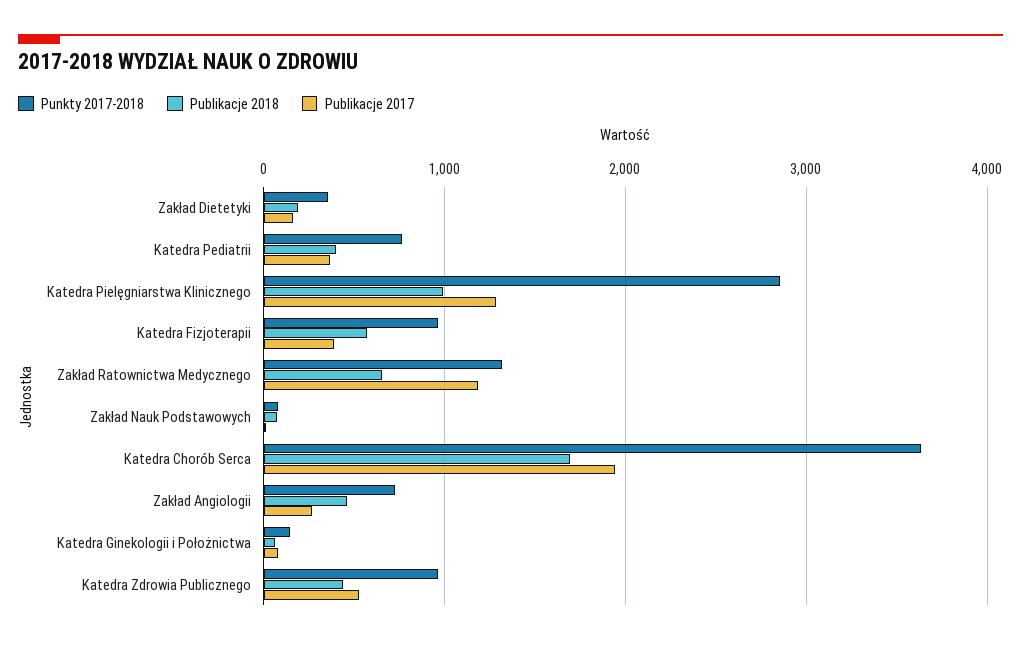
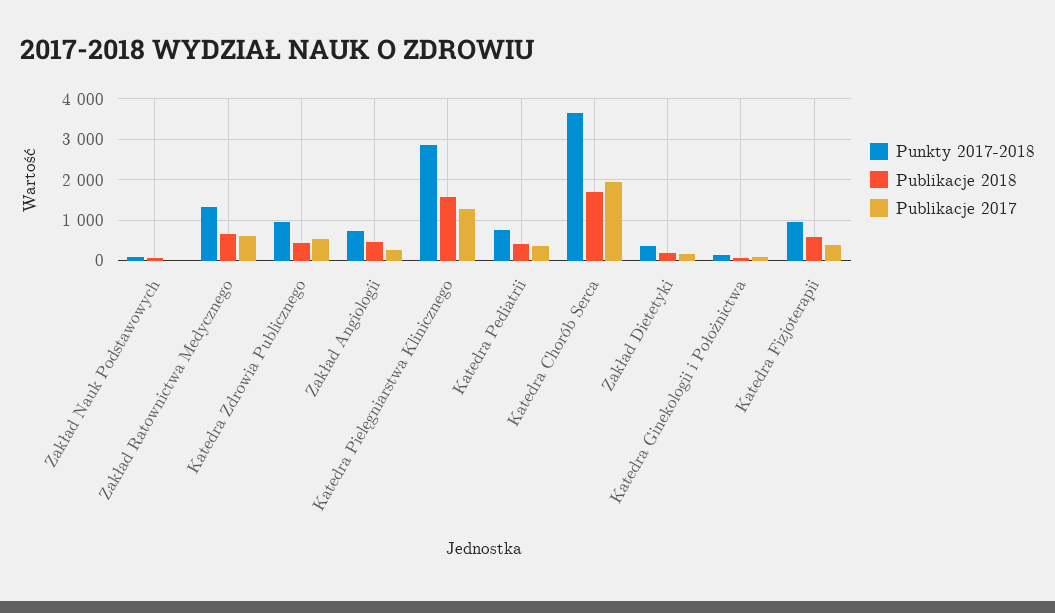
Publikacje 2018, Katedra Pielęgniarstwa Klinicznego: 1000 -> 1600
Publikacje 2017, Zakład Ratownictwa Medycznego: 1200 -> 600

